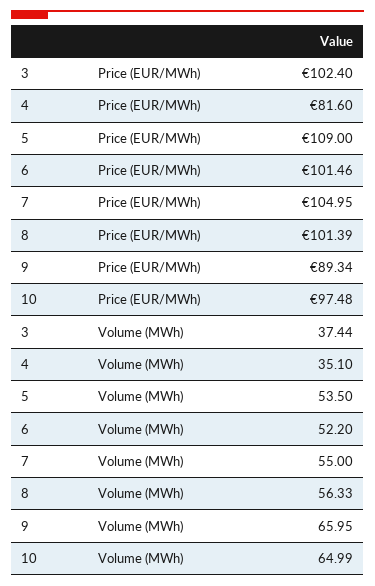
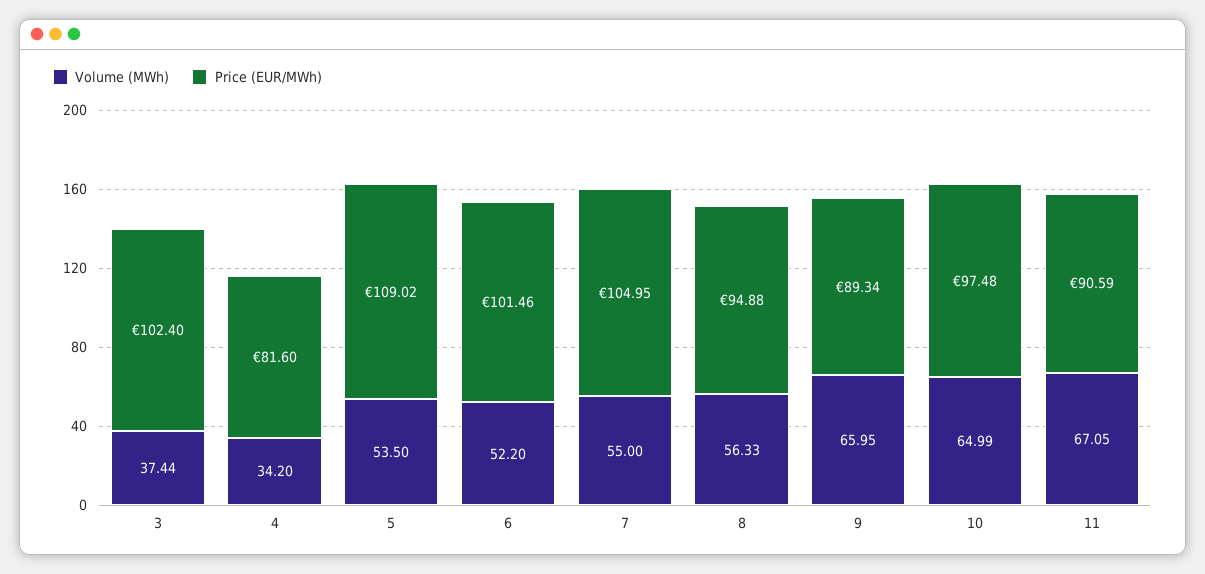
Price (EUR/MWh), 5: 109 -> 109.02
Price (EUR/MWh), 8: 101.39 -> 94.88
Volume (MWh), 4: 35.1 -> 34.2
Volume (MWh), 11: none -> 67.05
Price (EUR/MWh), 11: none -> 90.59

